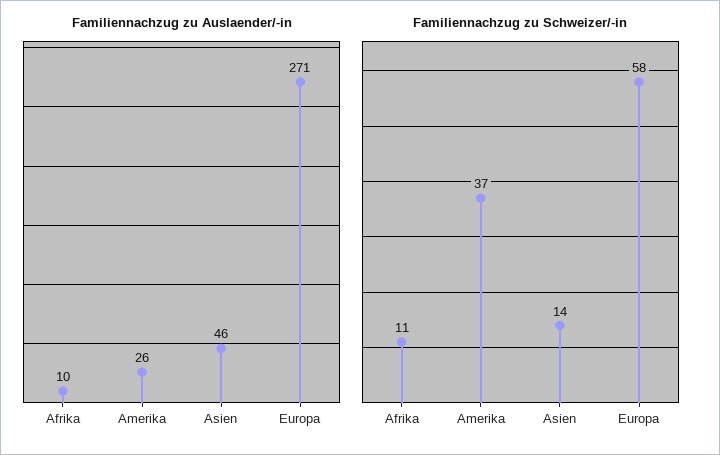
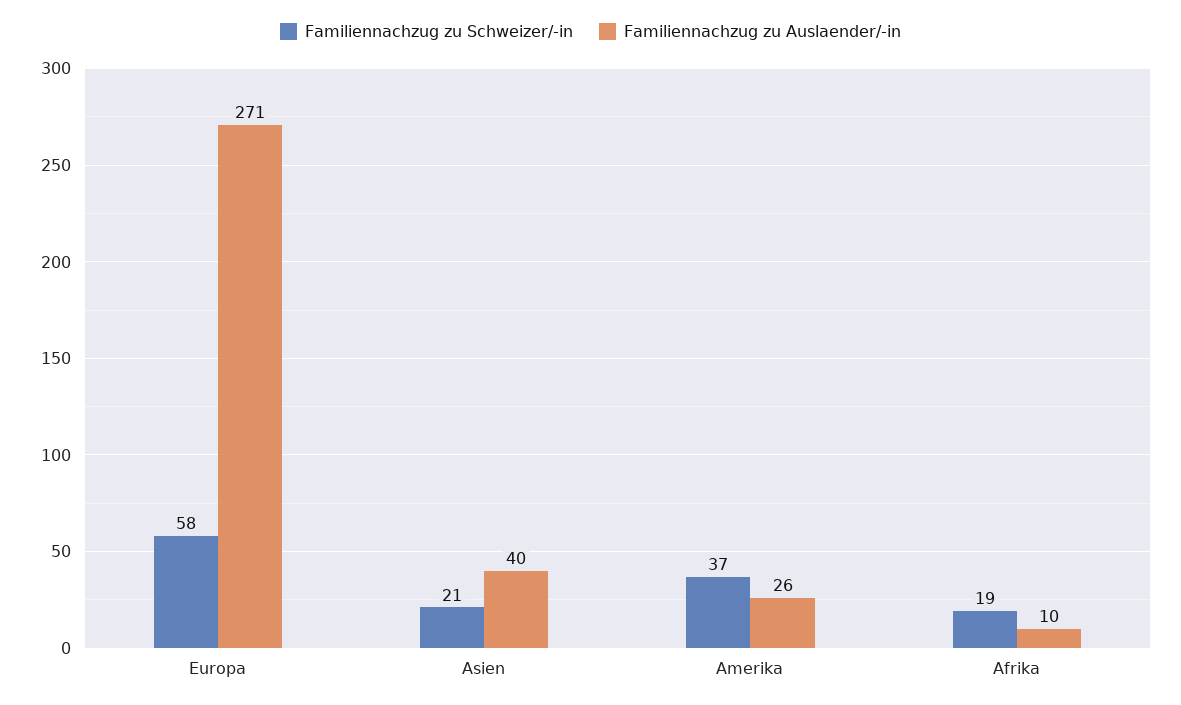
Familiennachzug zu Auslaender/-in, Asien: 46 -> 40
Familiennachzug zu Schweizer/-in, Afrika: 11 -> 19
Familiennachzug zu Schweizer/-in, Asien: 14 -> 21

